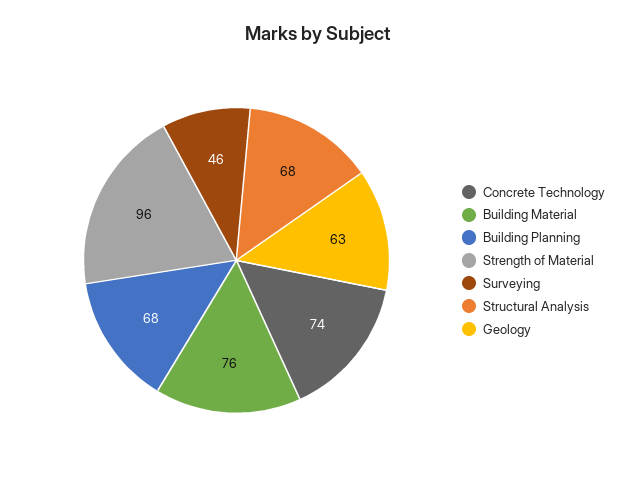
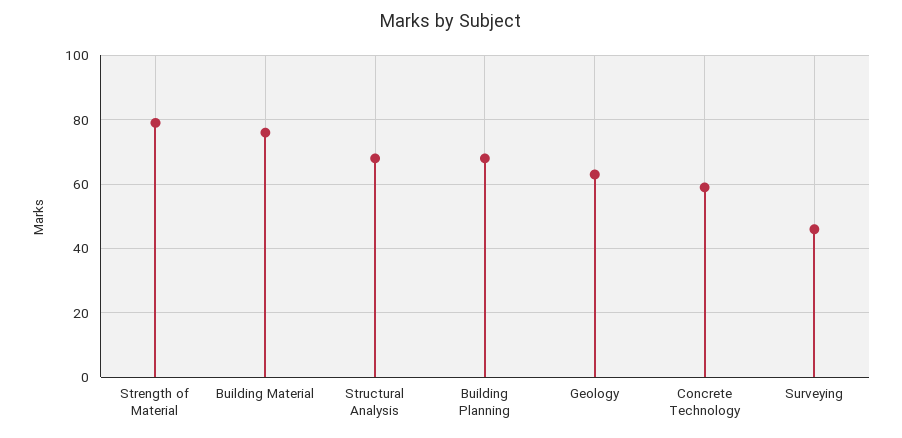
Concrete Technology: 74 -> 60
Strength of Material: 96 -> 80

